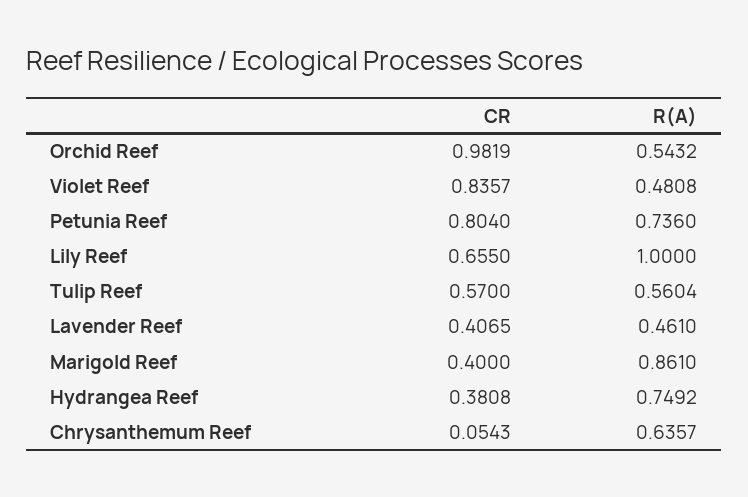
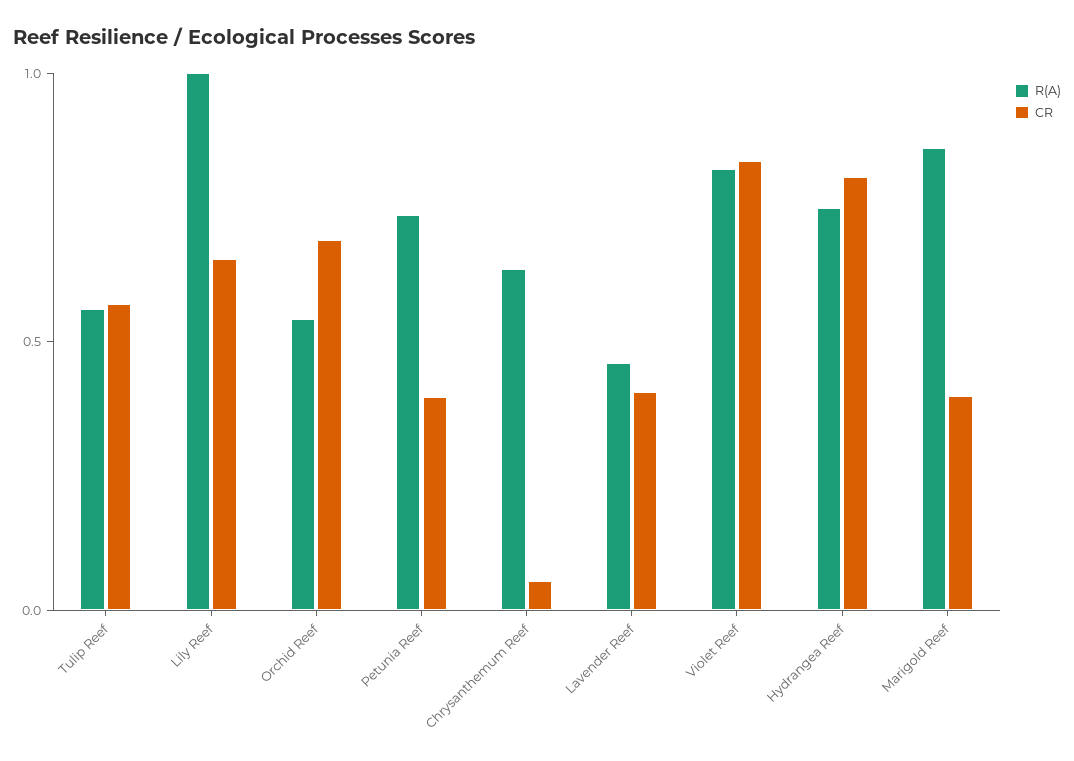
CR, Orchid Reef: 0.9819 -> 0.7
R(A), Violet Reef: 0.4808 -> 0.8
CR, Petunia Reef: 0.804 -> 0.4
CR, Hydrangea Reef: 0.3808 -> 0.8

